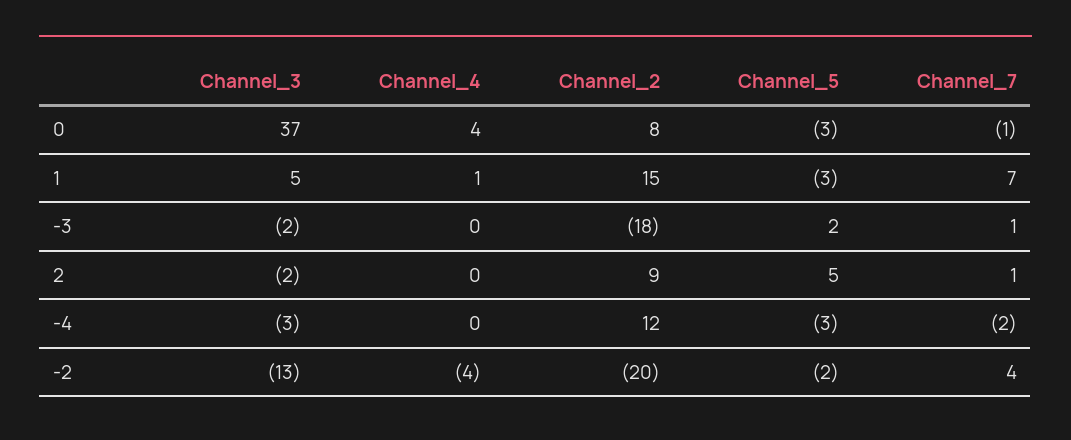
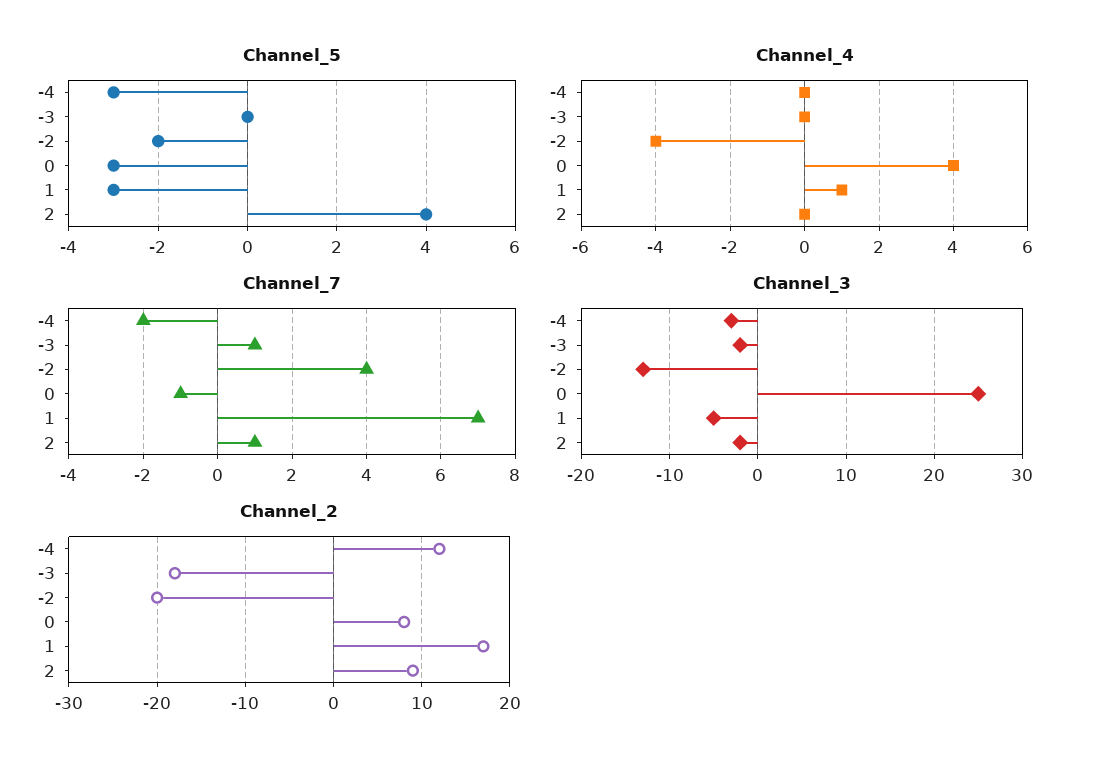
Channel_3, 0: 37 -> 25
Channel_3, 1: 5 -> -5
Channel_2, 1: 15 -> 17
Channel_5, -3: 2 -> 0
Channel_5, 2: 5 -> 4

